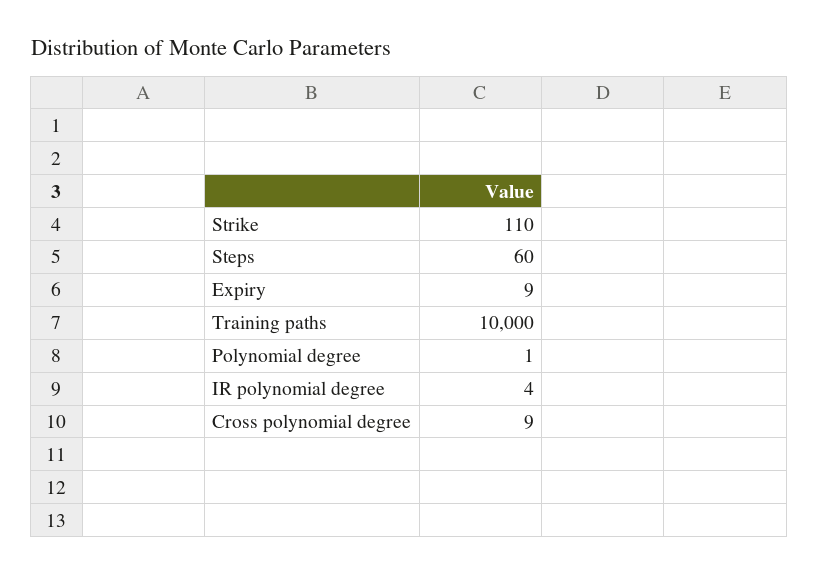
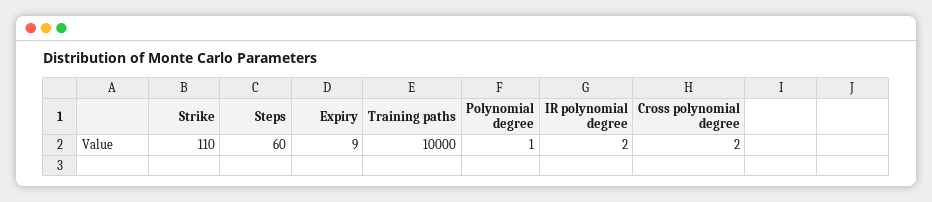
IR polynomial degree: 4 -> 2
Cross polynomial degree: 9 -> 2

